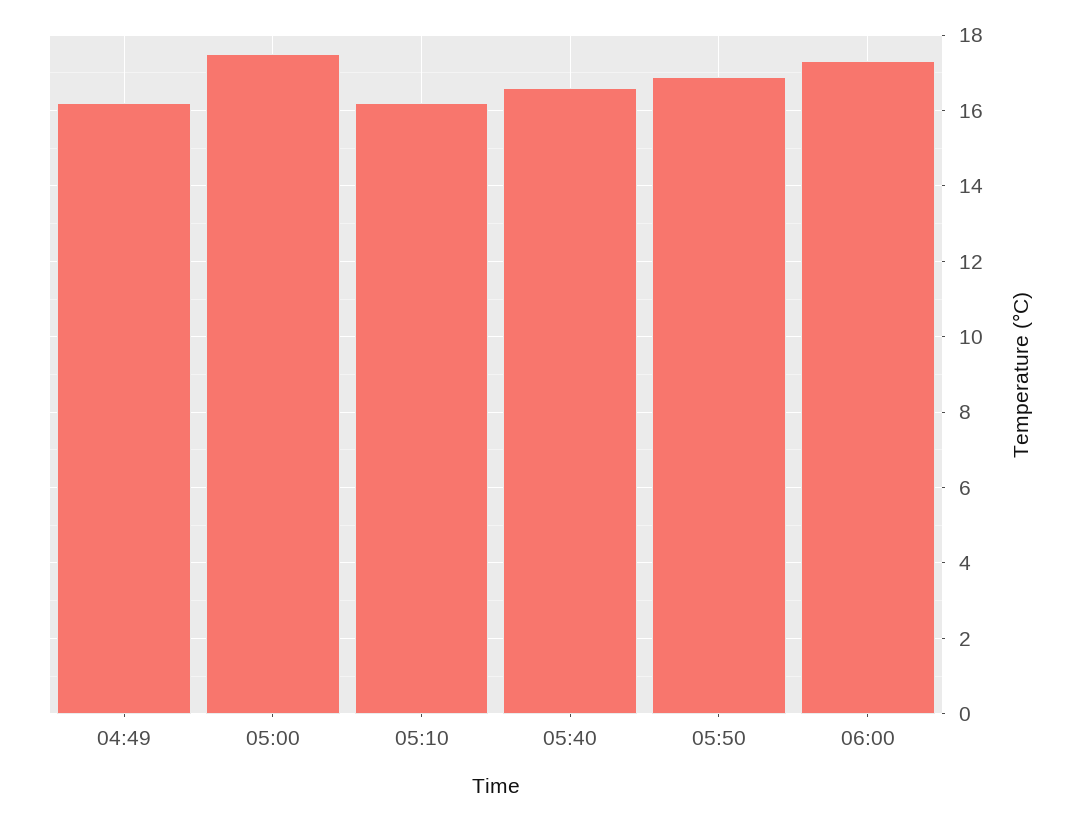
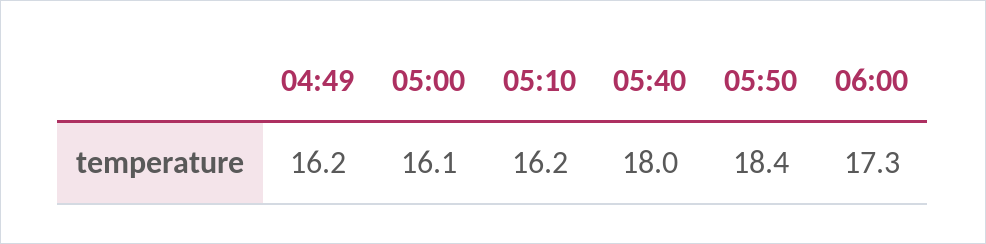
05:00: 17.5 -> 16.1
05:40: 16.5 -> 18
05:50: 17 -> 18.4

